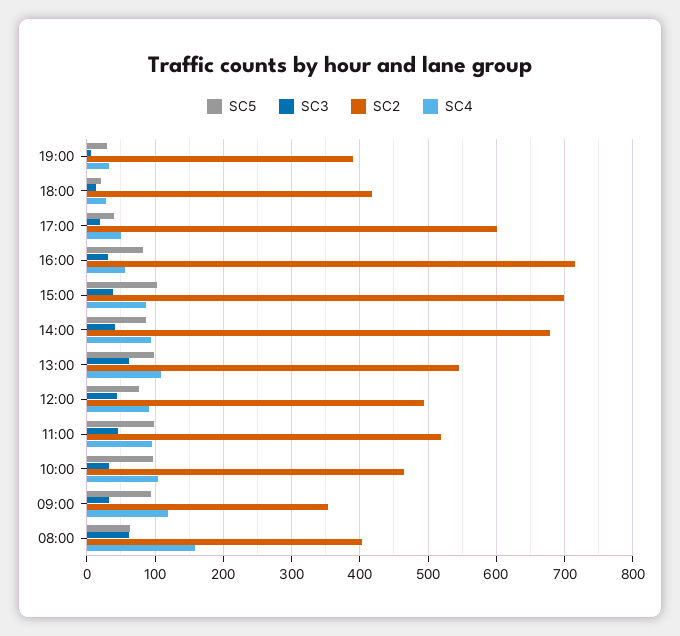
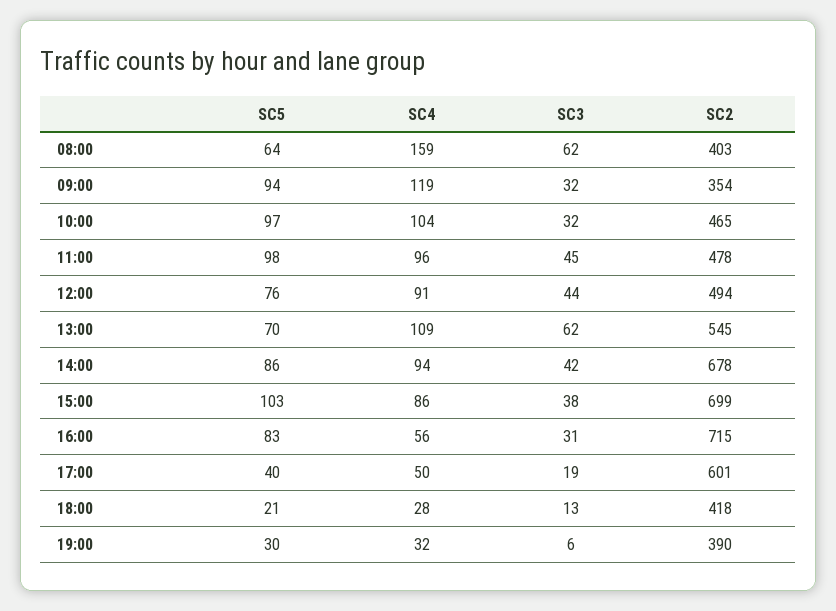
SC5, 13:00: 100 -> 70
SC2, 11:00: 520 -> 478

